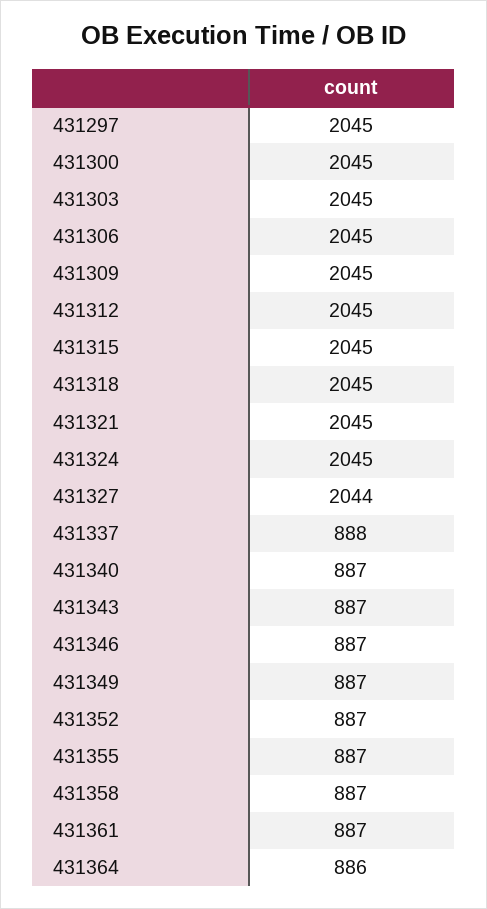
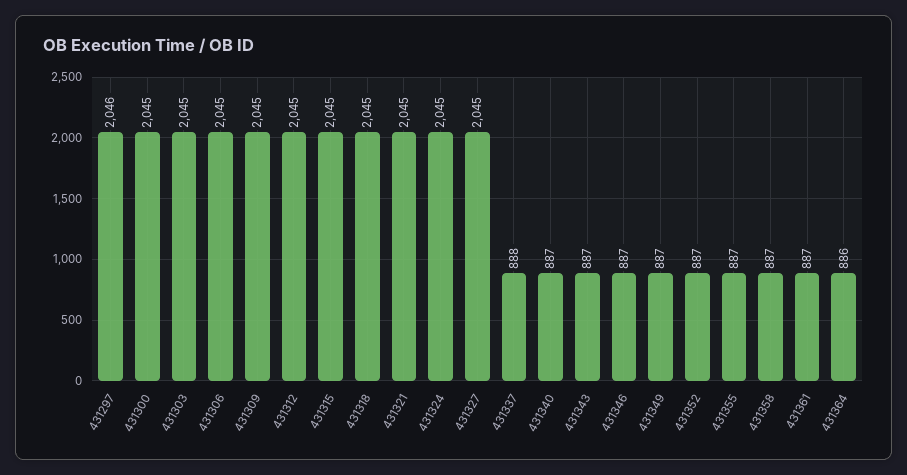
431297: 2045 -> 2046
431327: 2044 -> 2045

